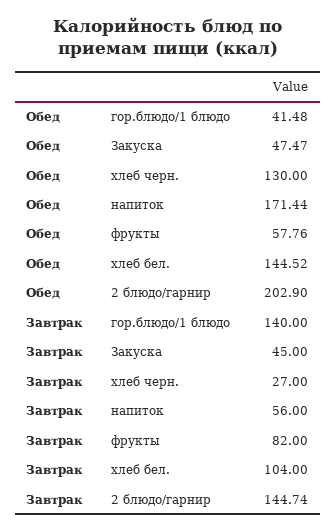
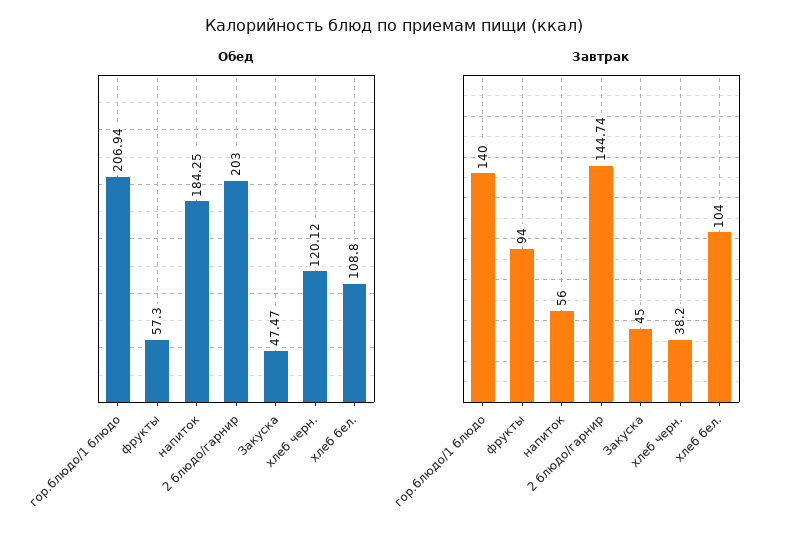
Обед, гор.блюдо/1 блюдо: 41.48 -> 206.94
Обед, хлеб черн.: 130 -> 120.12
Обед, напиток: 171.44 -> 184.25
Обед, фрукты: 57.76 -> 57.3
Обед, хлеб бел.: 144.52 -> 108.8
Обед, 2 блюдо/гарнир: 202.9 -> 203
Завтрак, хлеб черн.: 27 -> 38.2
Завтрак, фрукты: 82 -> 94

